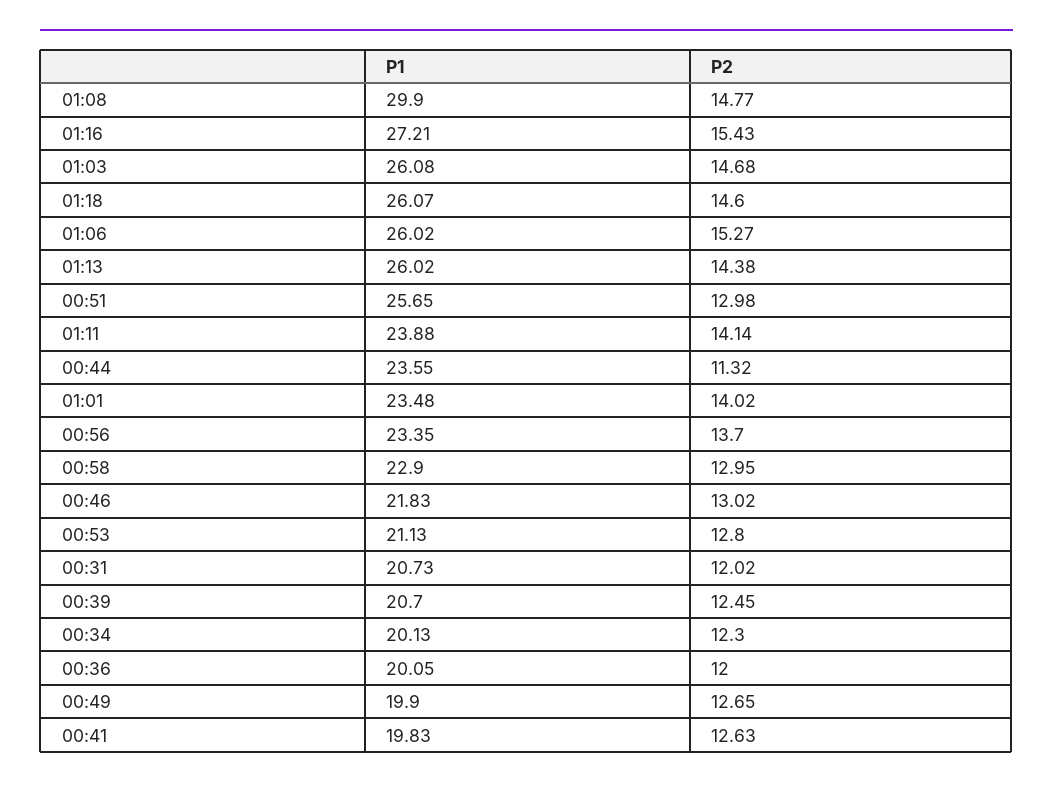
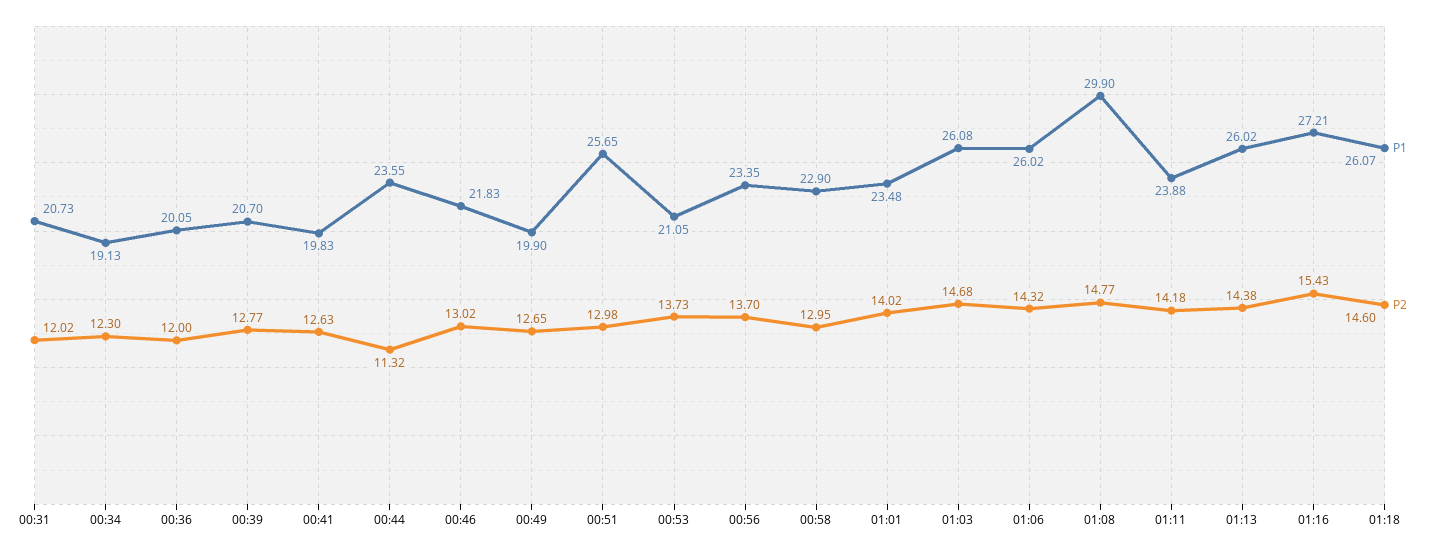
P2, 01:06: 15.27 -> 14.32
P2, 01:11: 14.14 -> 14.18
P1, 00:53: 21.13 -> 21.05
P2, 00:53: 12.8 -> 13.73
P2, 00:39: 12.45 -> 12.77
P1, 00:34: 20.13 -> 19.13

